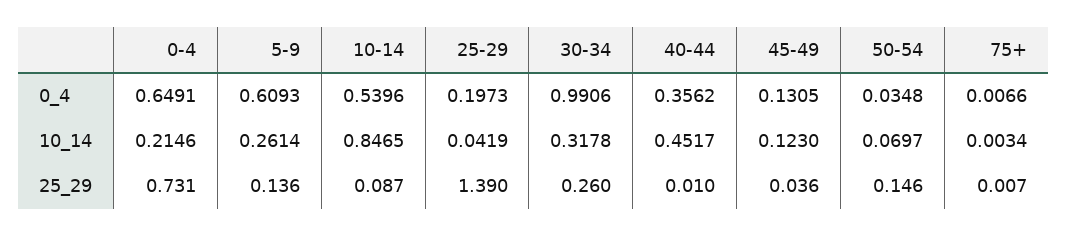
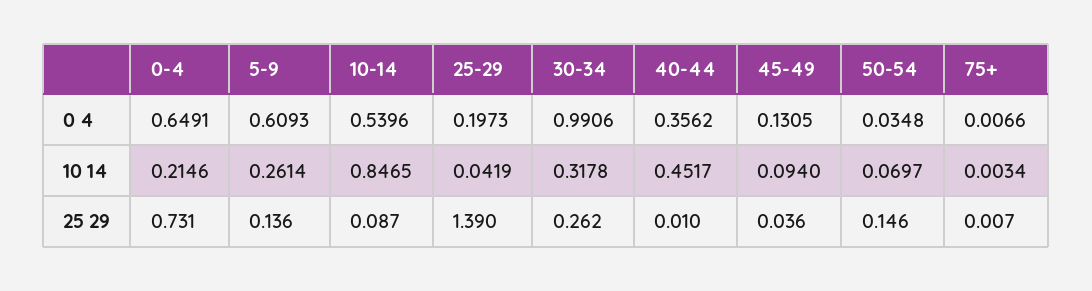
45-49, 10_14: 0.123 -> 0.094
30-34, 25_29: 0.26 -> 0.262

